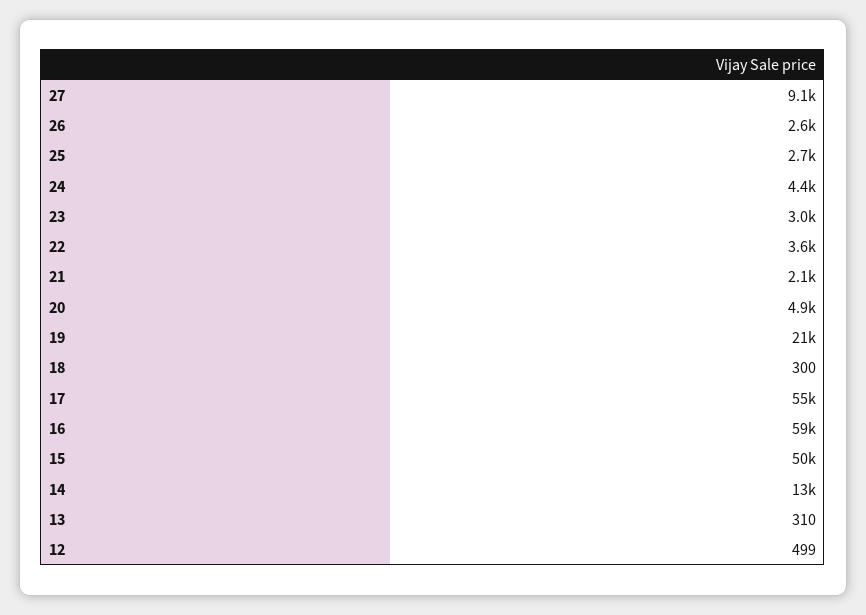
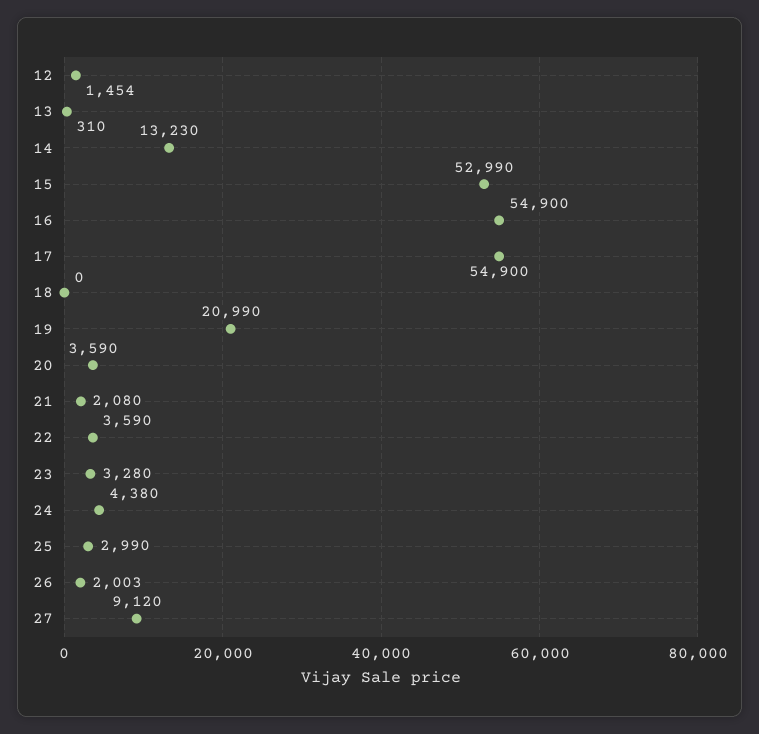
26: 2600 -> 2003
25: 2700 -> 2990
23: 3000 -> 3280
20: 4900 -> 3590
18: 300 -> 0
16: 59000 -> 54900
15: 50000 -> 52990
12: 499 -> 1454

